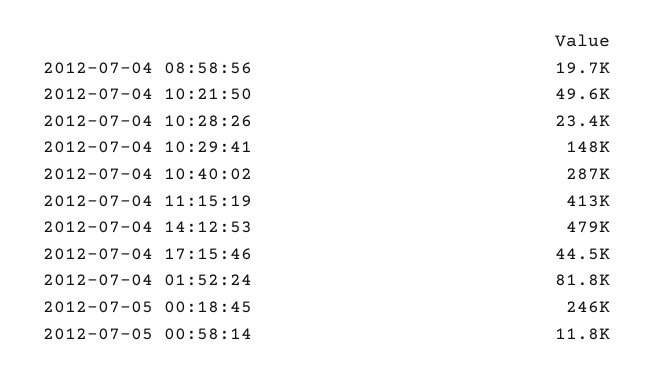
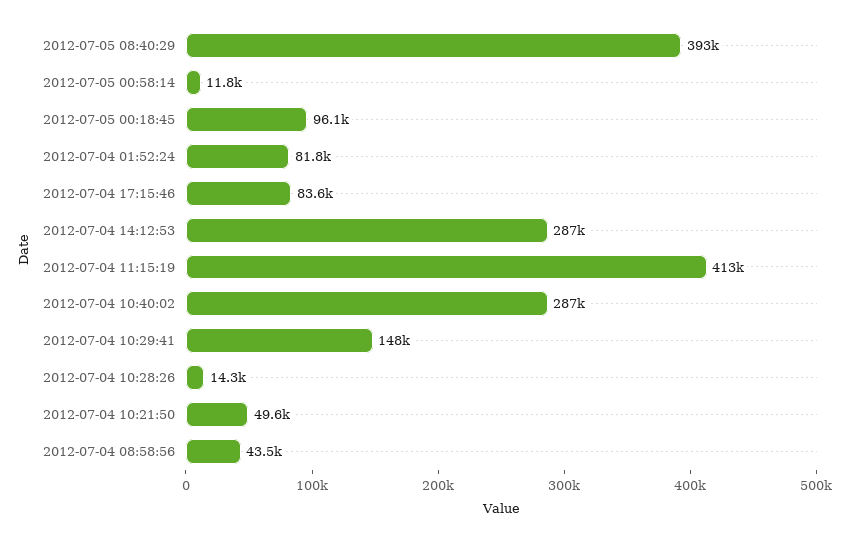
2012-07-04 08:58:56: 19700 -> 43500
2012-07-04 10:28:26: 23400 -> 14300
2012-07-04 14:12:53: 479000 -> 287000
2012-07-04 17:15:46: 44500 -> 83600
2012-07-05 00:18:45: 246000 -> 96100
2012-07-05 08:40:29: none -> 393000

